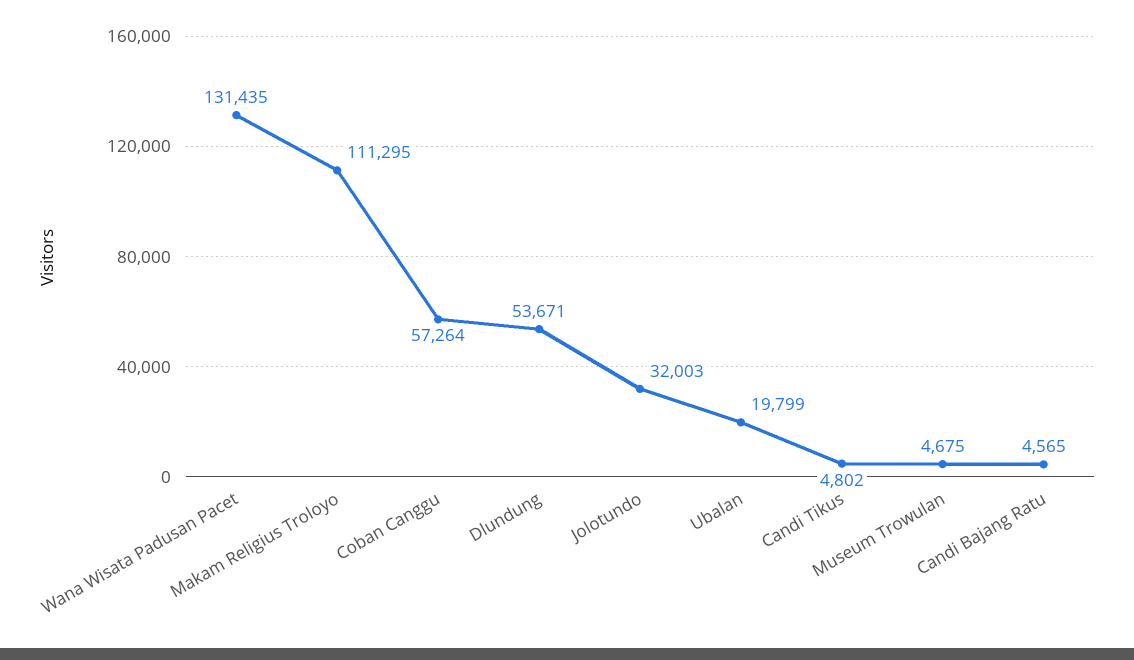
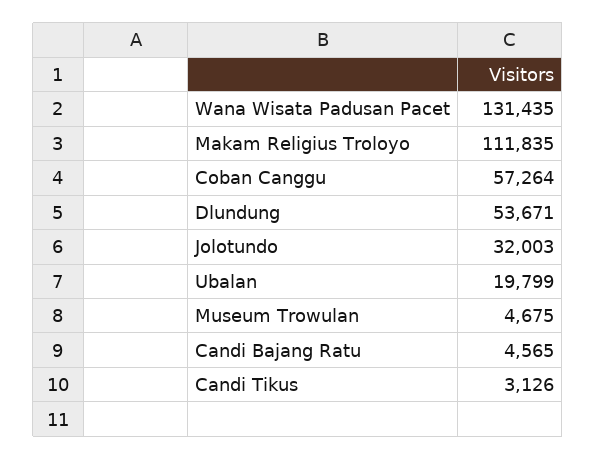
Makam Religius Troloyo: 111295 -> 111835
Candi Tikus: 4802 -> 3126

